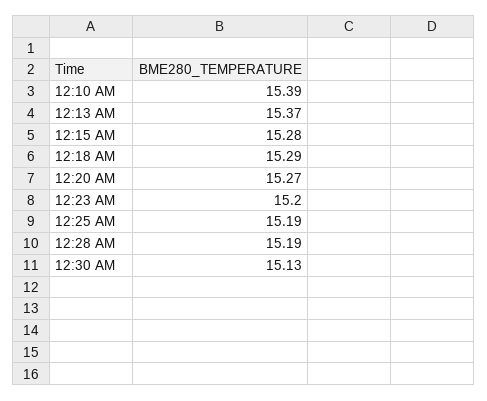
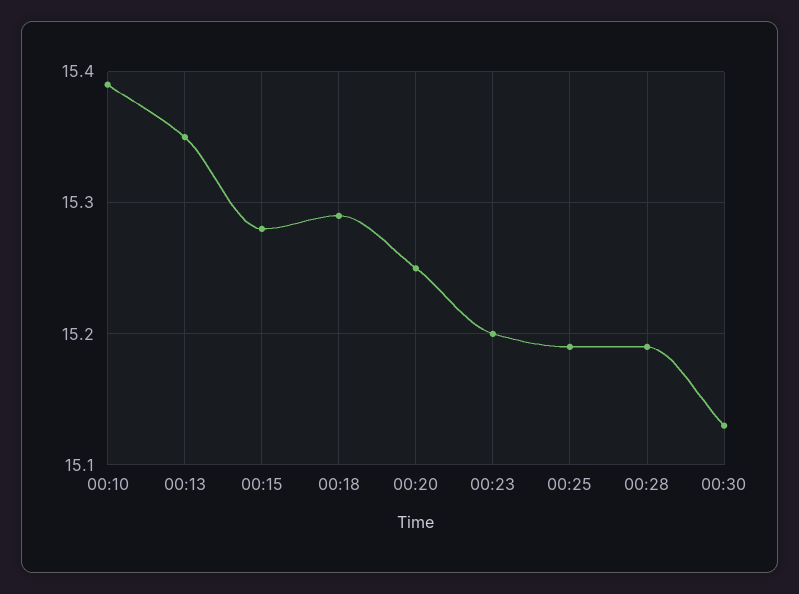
12:13 AM: 15.37 -> 15.35
12:20 AM: 15.27 -> 15.25

